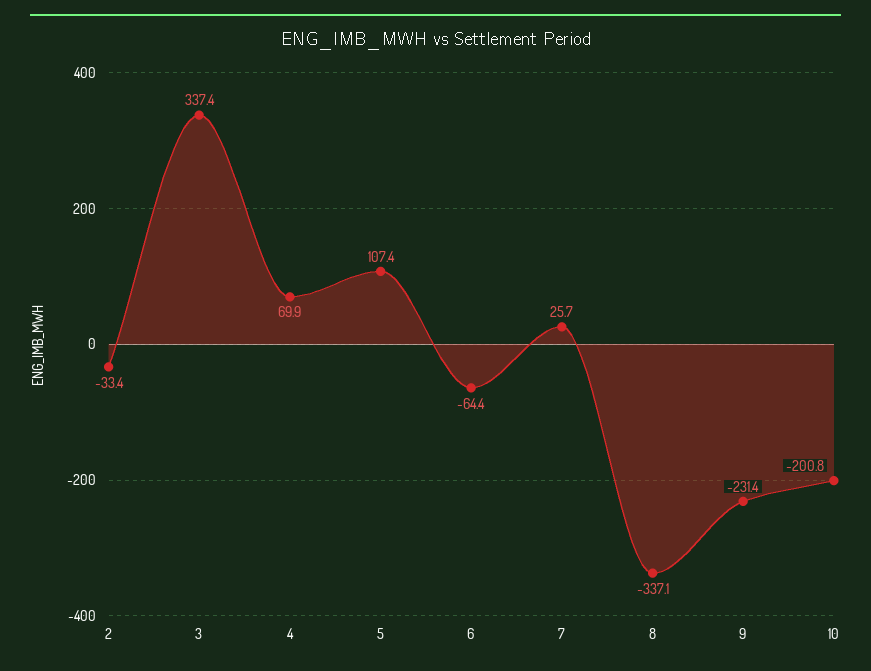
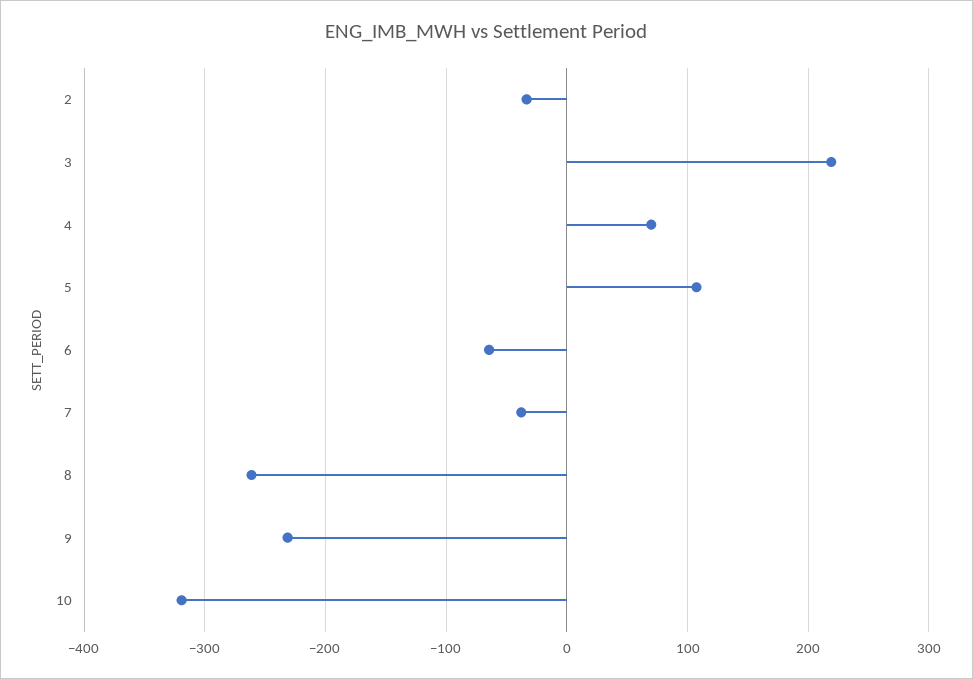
3: 337.4 -> 220
7: 25.7 -> -40
8: -337.1 -> -260
10: -200.8 -> -320

